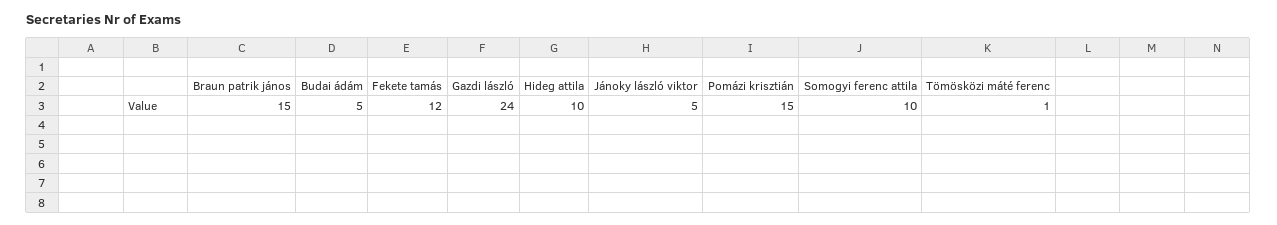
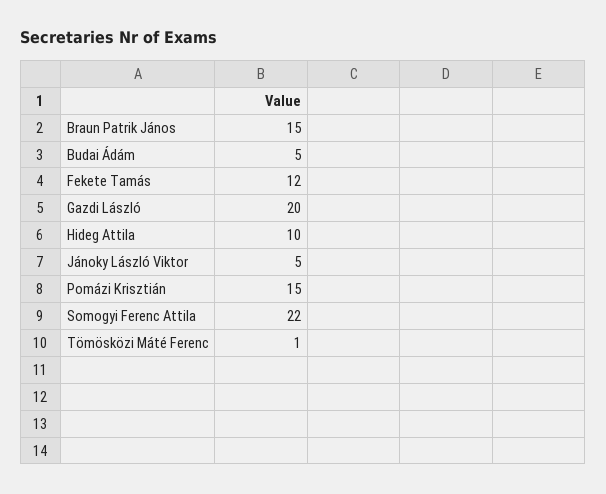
Gazdi lászló: 24 -> 20
Somogyi ferenc attila: 10 -> 22

